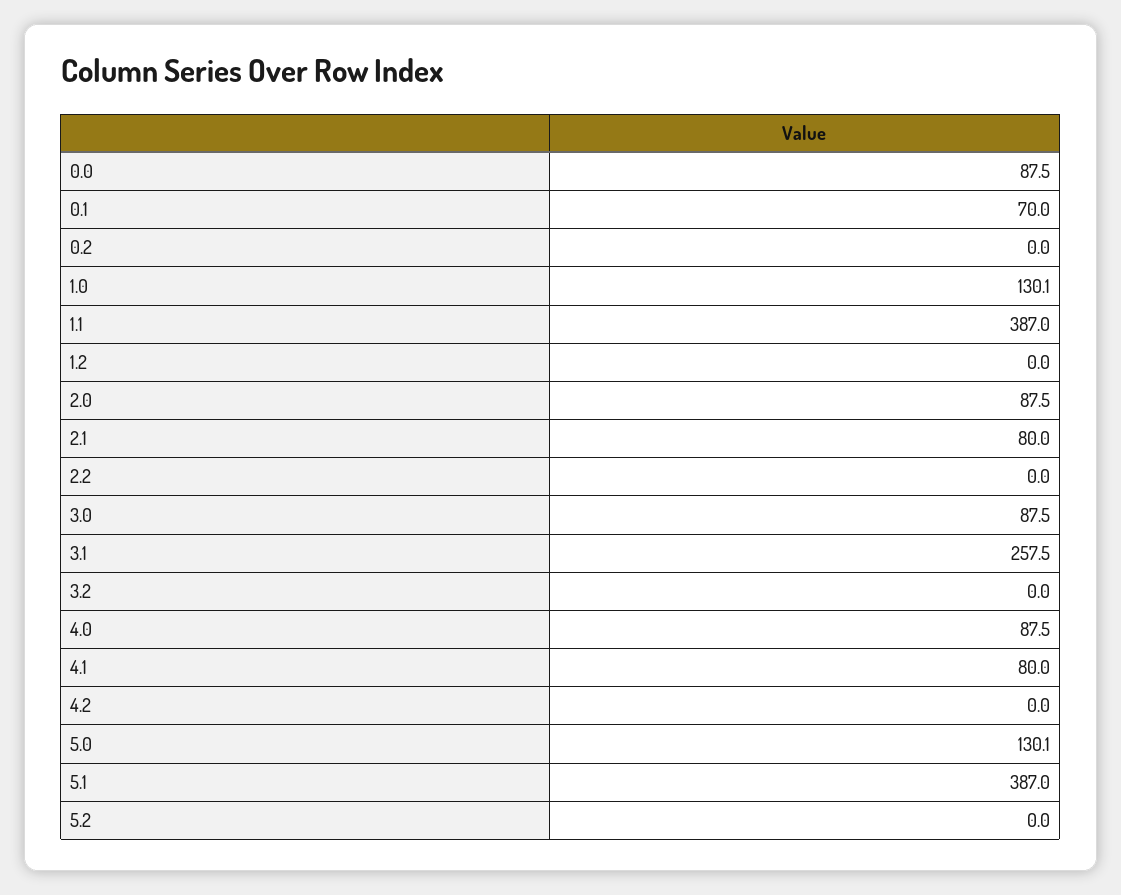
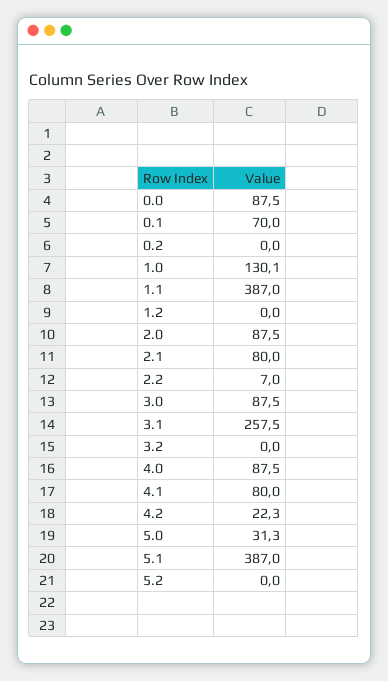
2.2: 0 -> 7
4.2: 0 -> 22.3
5.0: 130.1 -> 31.3

